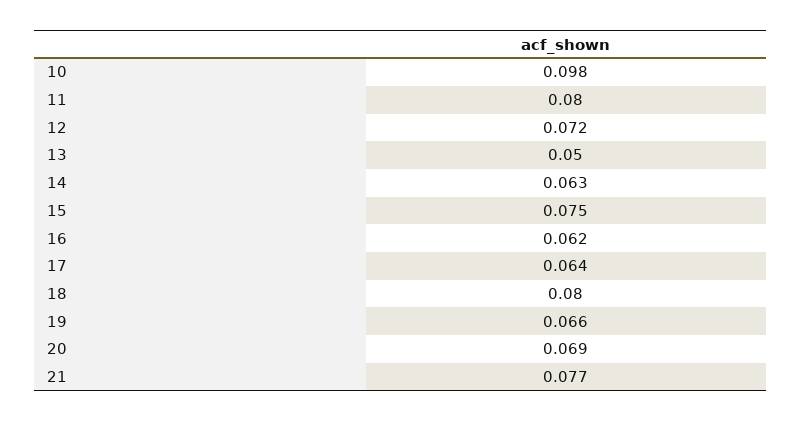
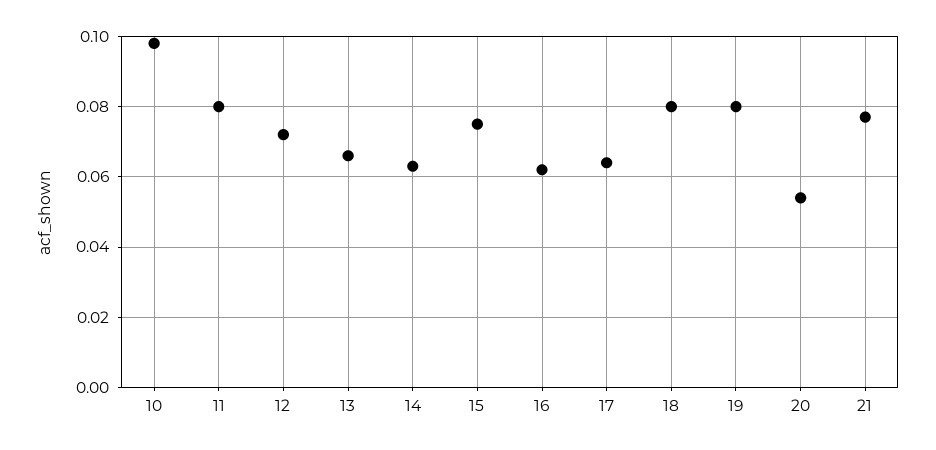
13: 0.05 -> 0.065
19: 0.066 -> 0.08
20: 0.069 -> 0.055

